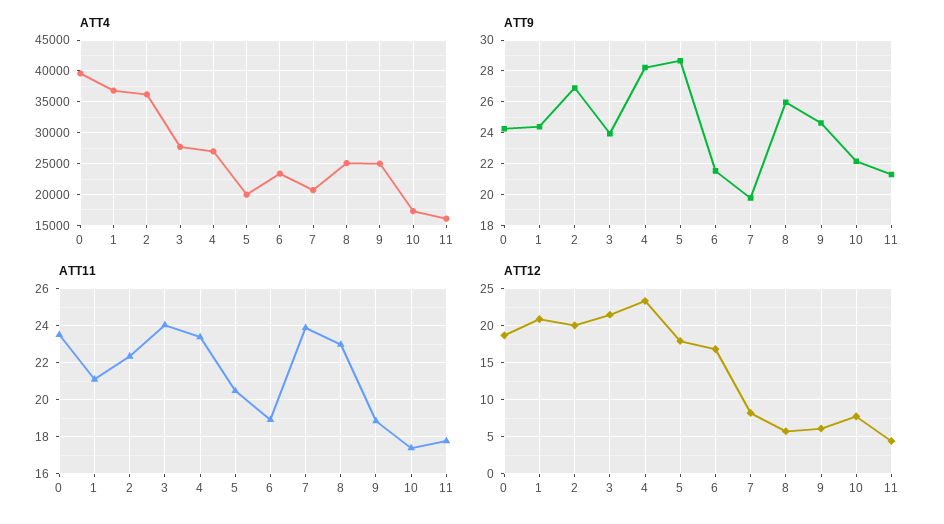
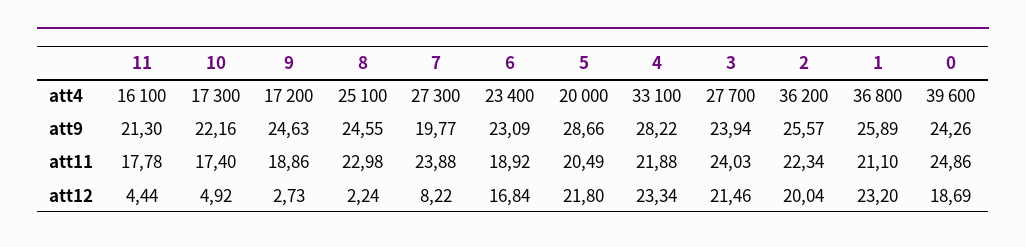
ATT4, 4: 27000 -> 33100
ATT4, 7: 21000 -> 27300
ATT4, 9: 25000 -> 17200
ATT9, 1: 24.5 -> 25.89
ATT9, 2: 27 -> 25.57
ATT9, 6: 21.5 -> 23.09
ATT9, 8: 26 -> 24.55
ATT11, 0: 23.5 -> 24.86
ATT11, 4: 23.5 -> 21.88
ATT12, 1: 21 -> 23.2
ATT12, 5: 18 -> 21.8
ATT12, 8: 6 -> 2.24
ATT12, 9: 6 -> 2.73
ATT12, 10: 8 -> 4.92

